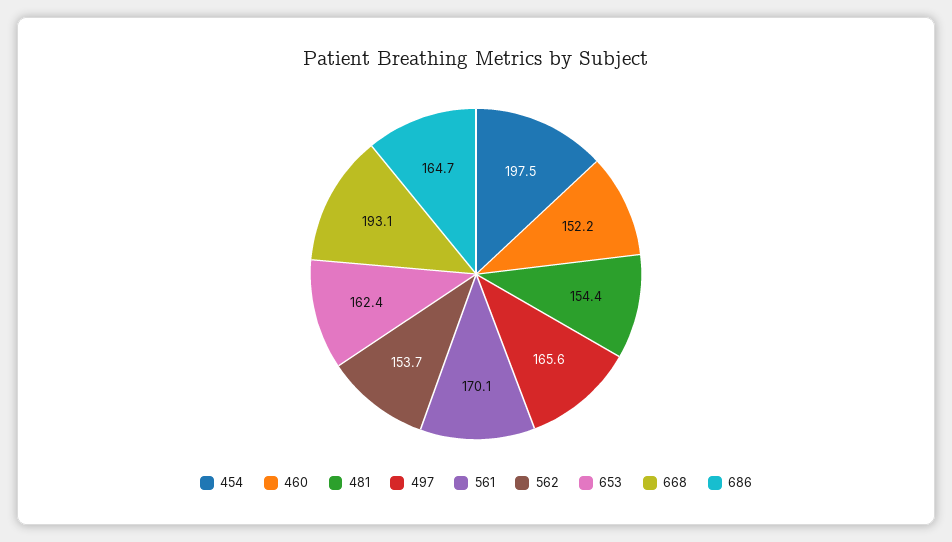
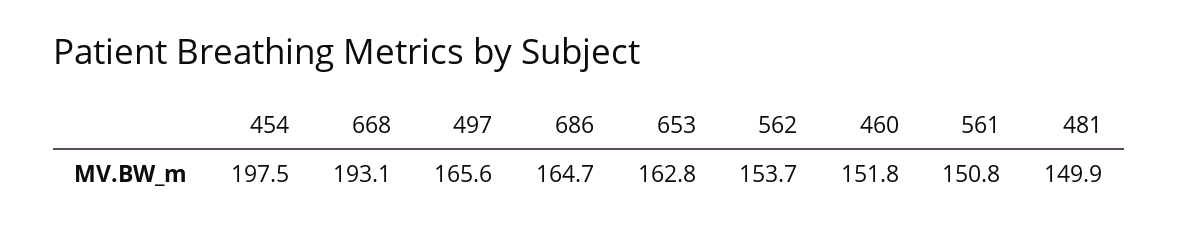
460: 152.2 -> 151.8
481: 154.4 -> 149.9
561: 170.1 -> 150.8
653: 162.4 -> 162.8

